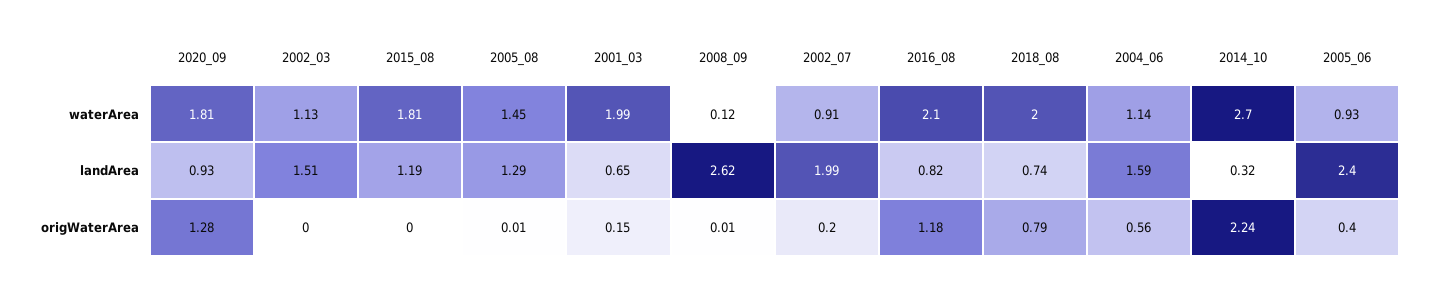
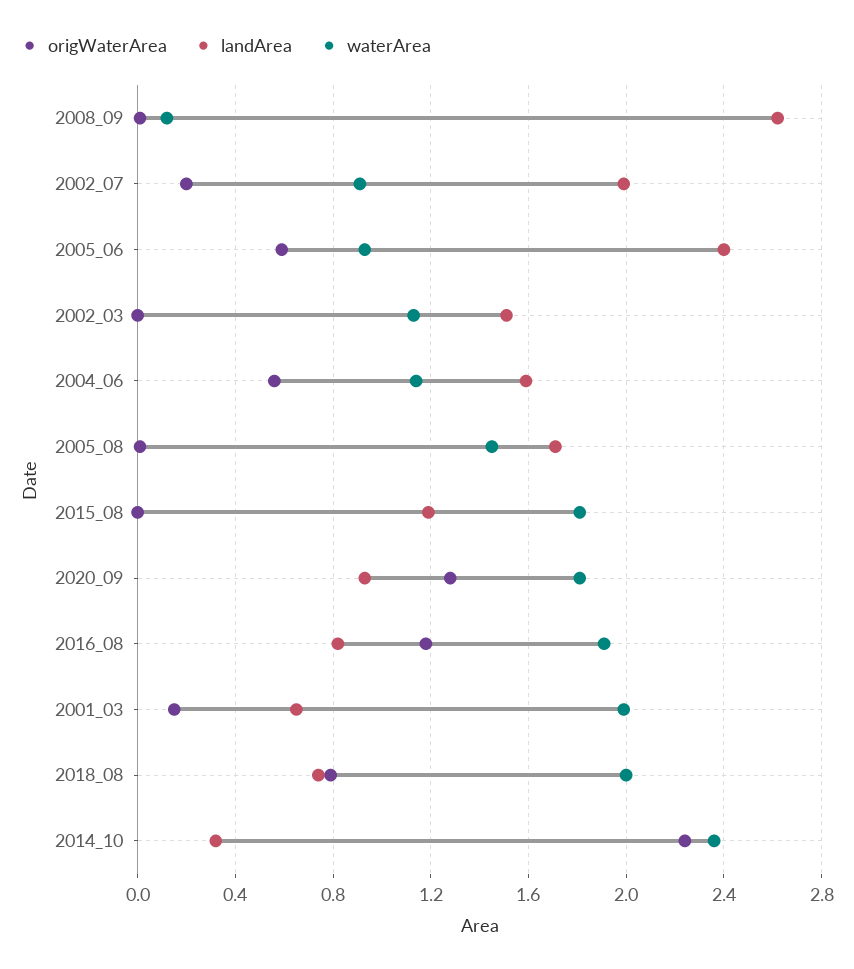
waterArea, 2016_08: 2.1 -> 1.9
waterArea, 2014_10: 2.7 -> 2.35
landArea, 2005_08: 1.29 -> 1.7
origWaterArea, 2005_06: 0.4 -> 0.6

